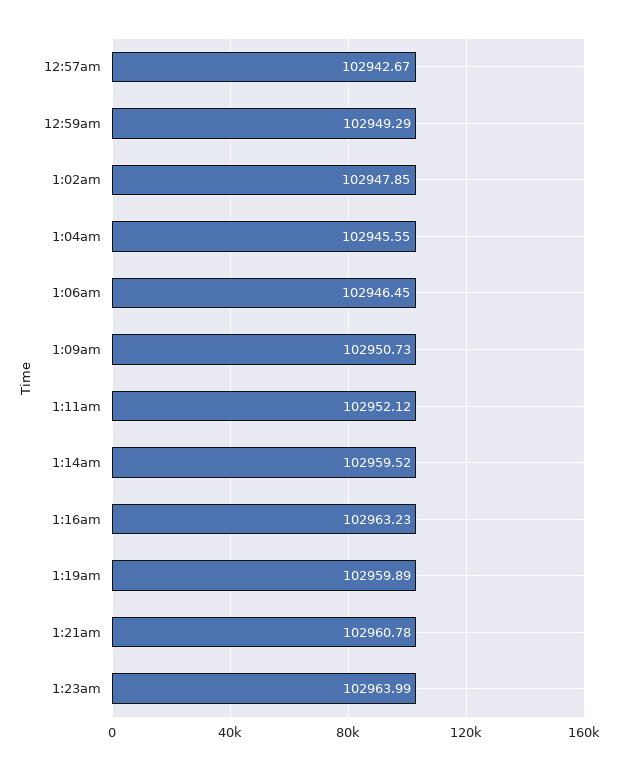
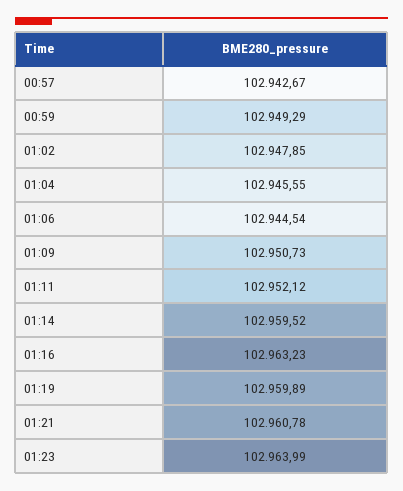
1:06am: 102946.45 -> 102944.54

